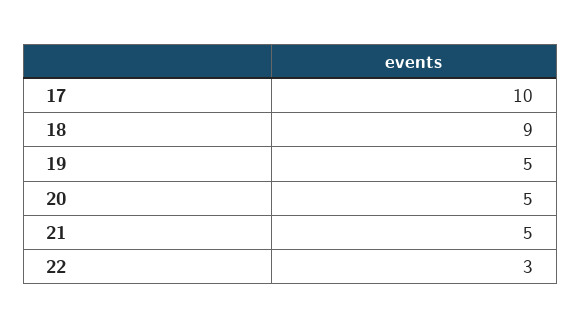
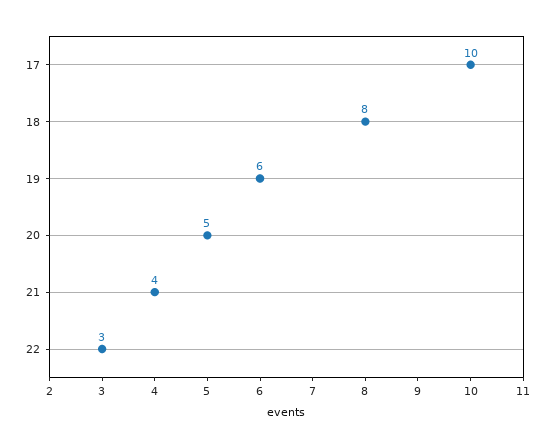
18: 9 -> 8
19: 5 -> 6
21: 5 -> 4

